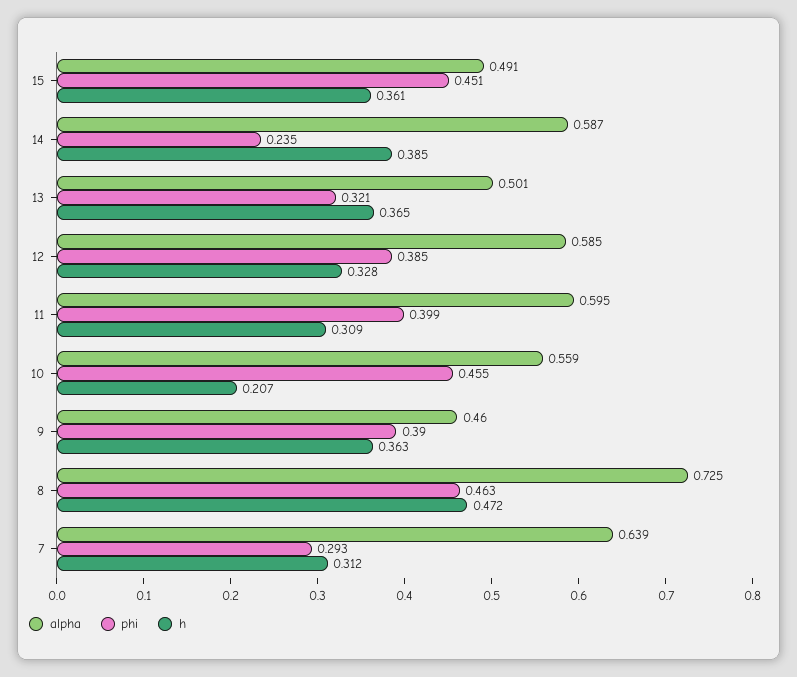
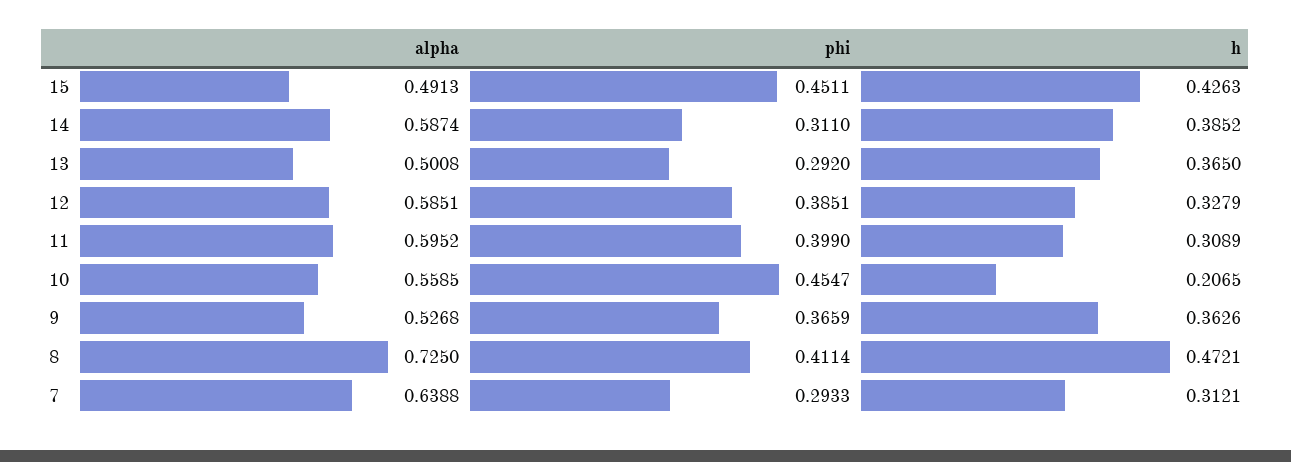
h, 15: 0.361 -> 0.4263
phi, 14: 0.235 -> 0.311
phi, 13: 0.321 -> 0.292
alpha, 9: 0.46 -> 0.5268
phi, 9: 0.39 -> 0.3659
phi, 8: 0.463 -> 0.4114

